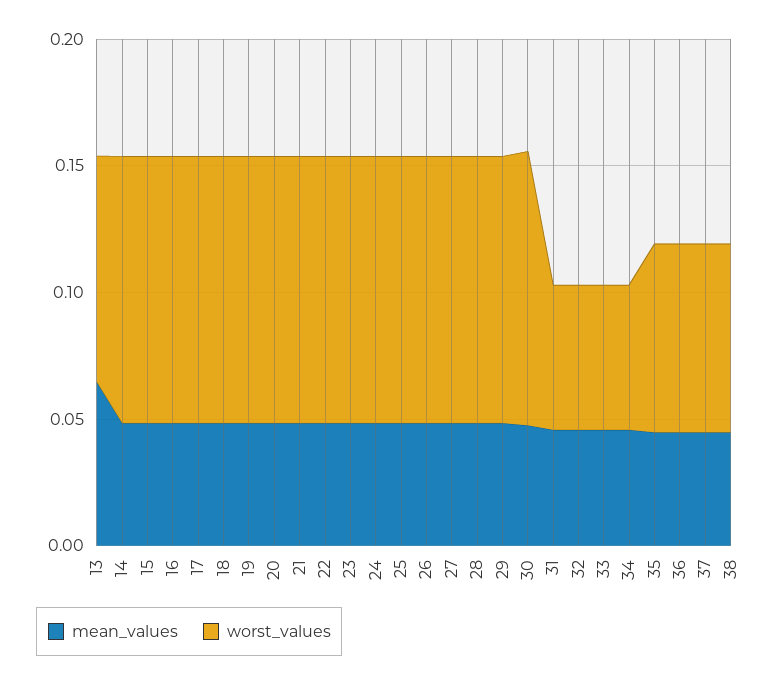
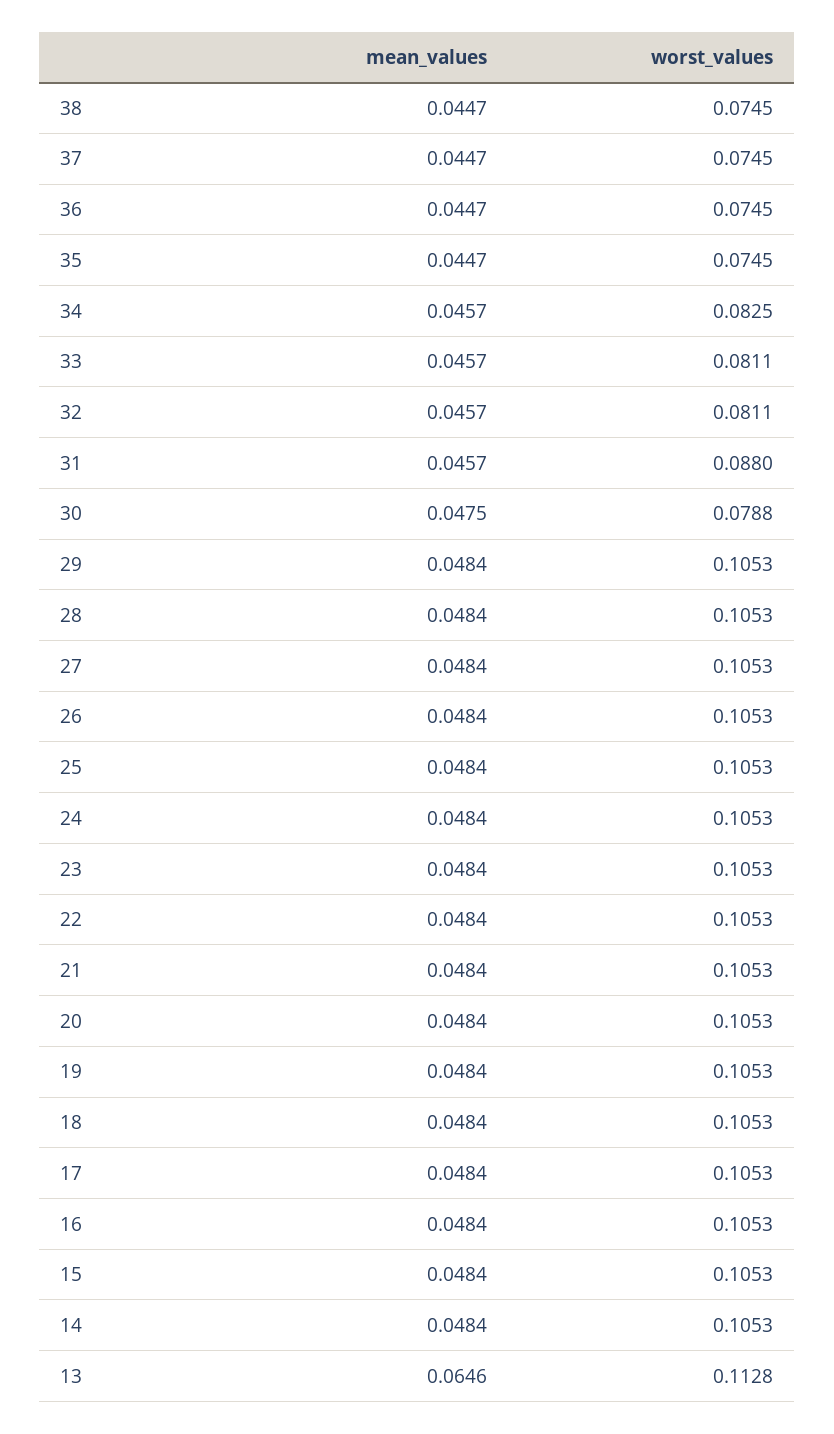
worst_values, 13: 0.09 -> 0.1128
worst_values, 30: 0.11 -> 0.0788
worst_values, 31: 0.06 -> 0.088
worst_values, 32: 0.06 -> 0.0811
worst_values, 33: 0.06 -> 0.0811
worst_values, 34: 0.06 -> 0.0825

